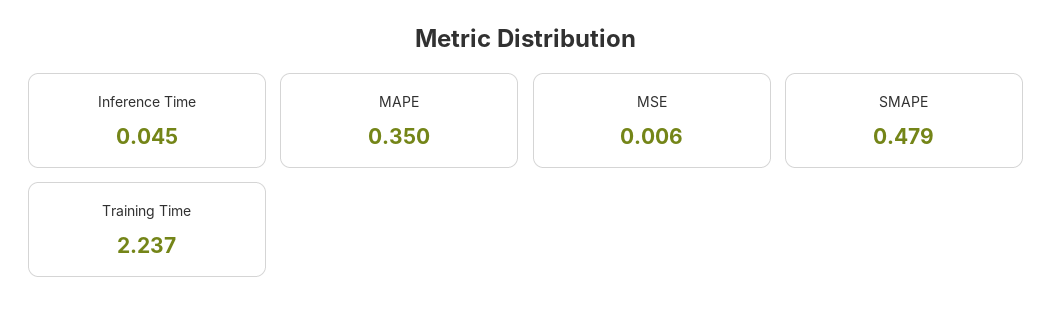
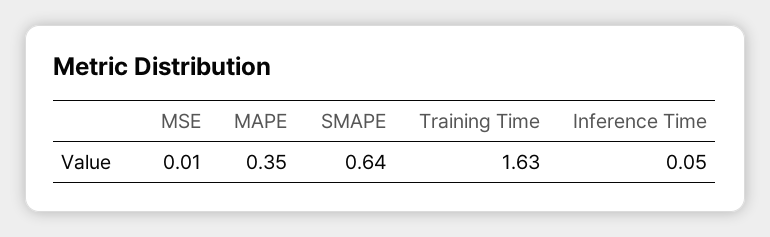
SMAPE: 0.479 -> 0.64
Training Time: 2.237 -> 1.63

